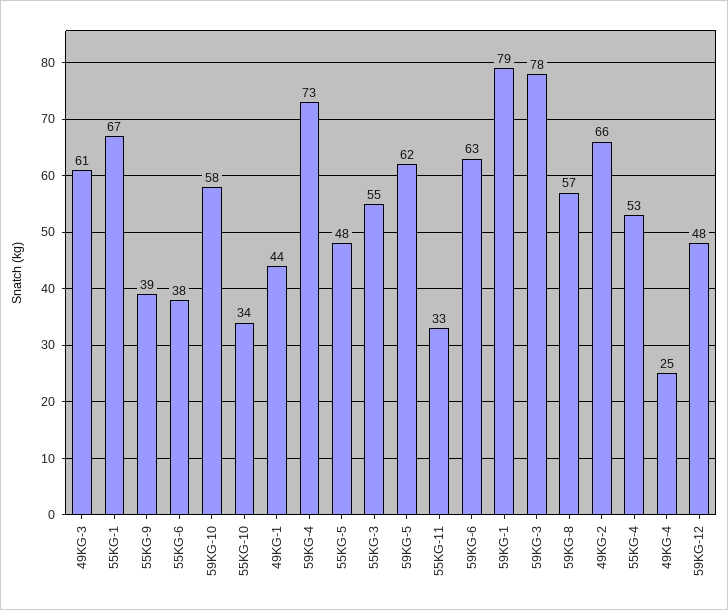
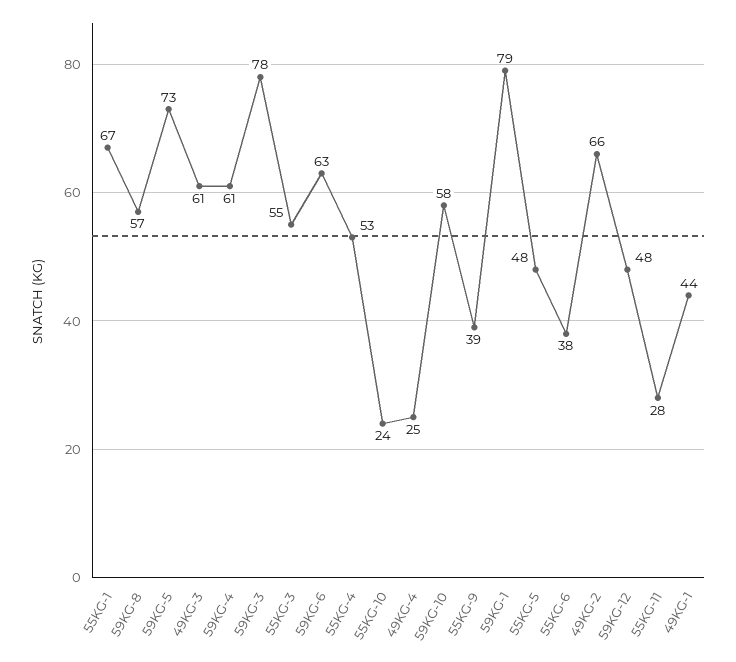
55KG-10: 34 -> 24
59KG-4: 73 -> 61
59KG-5: 62 -> 73
55KG-11: 33 -> 28

